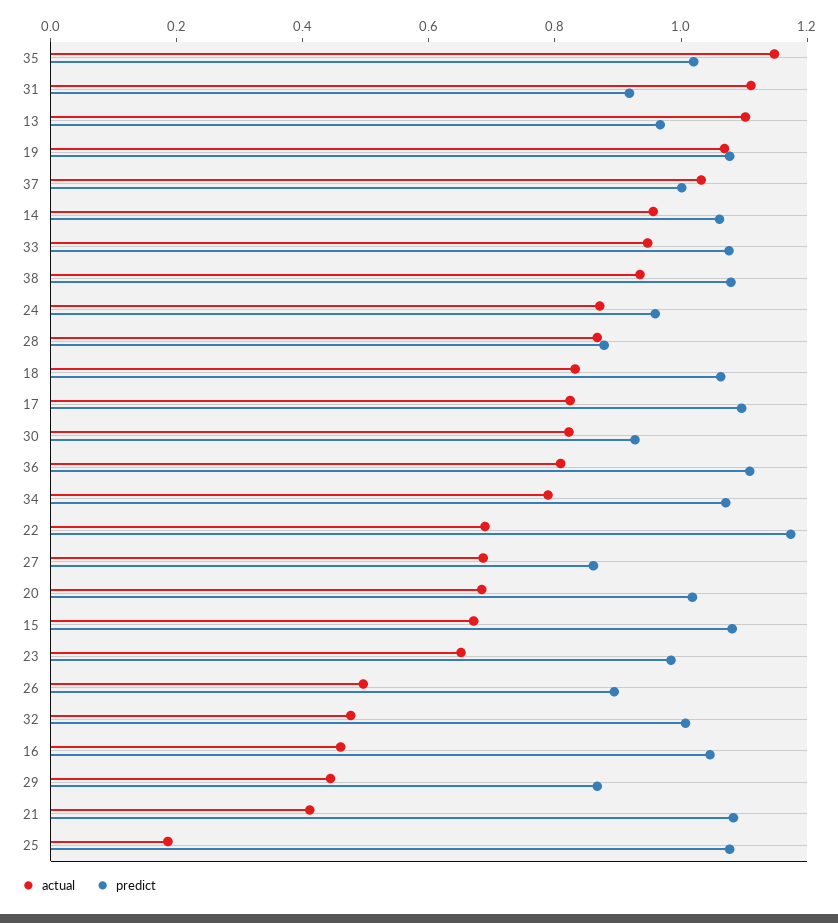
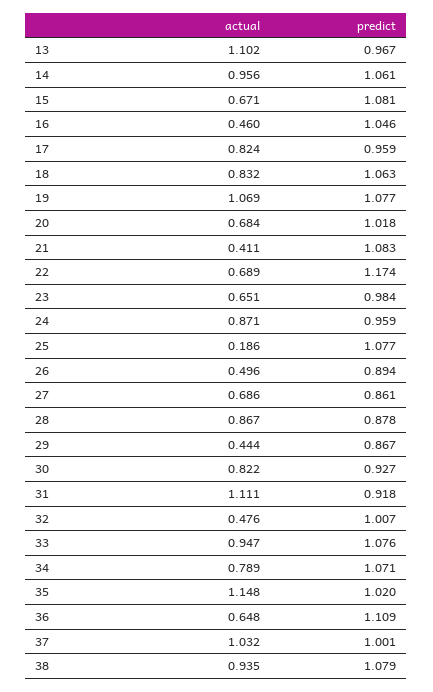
predict, 17: 1.1 -> 0.959
actual, 36: 0.8 -> 0.648

